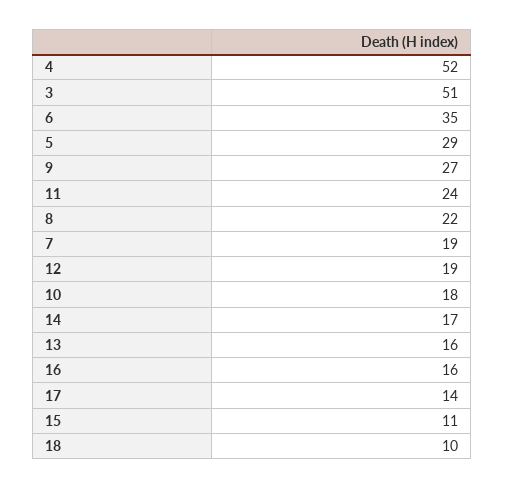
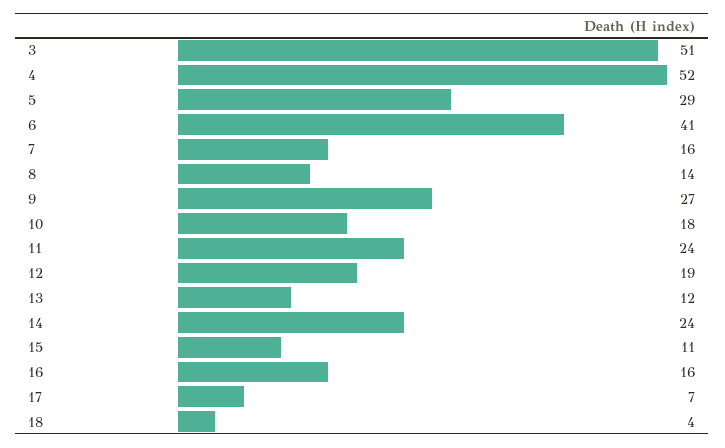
6: 35 -> 41
8: 22 -> 14
7: 19 -> 16
14: 17 -> 24
13: 16 -> 12
17: 14 -> 7
18: 10 -> 4

